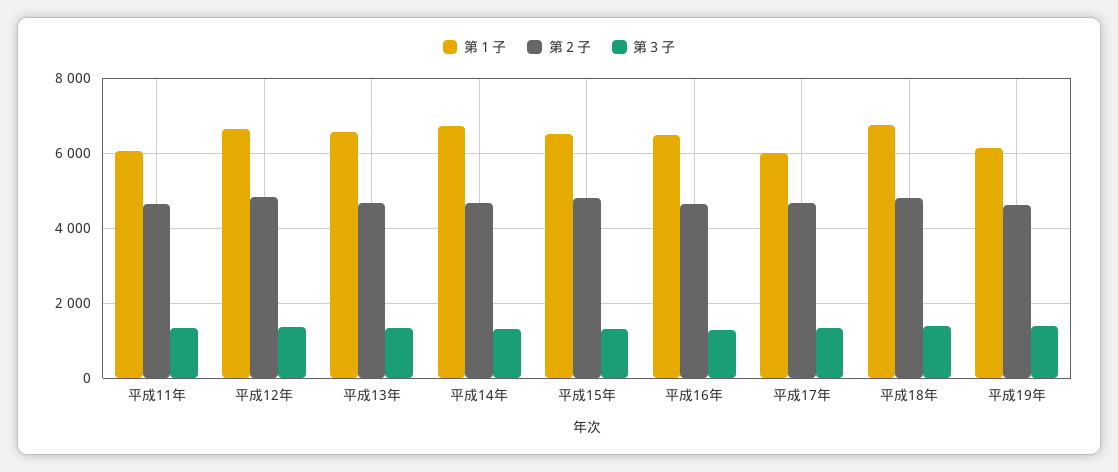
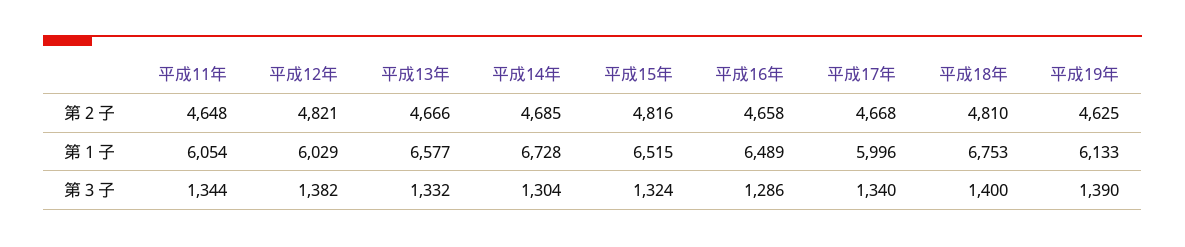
第１子, 平成12年: 6600 -> 6029

